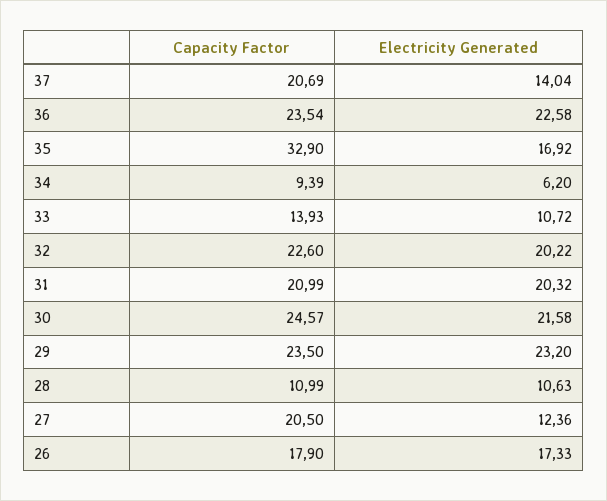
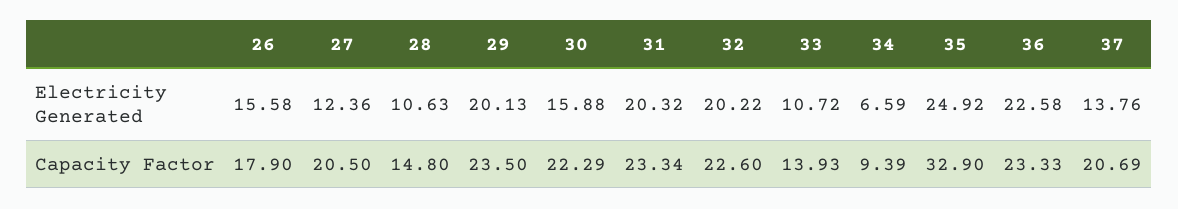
Electricity Generated, 37: 14.04 -> 13.76
Capacity Factor, 36: 23.54 -> 23.33
Electricity Generated, 35: 16.92 -> 24.92
Electricity Generated, 34: 6.2 -> 6.59
Capacity Factor, 31: 20.99 -> 23.34
Capacity Factor, 30: 24.57 -> 22.29
Electricity Generated, 30: 21.58 -> 15.88
Electricity Generated, 29: 23.2 -> 20.13
Capacity Factor, 28: 10.99 -> 14.8
Electricity Generated, 26: 17.33 -> 15.58

